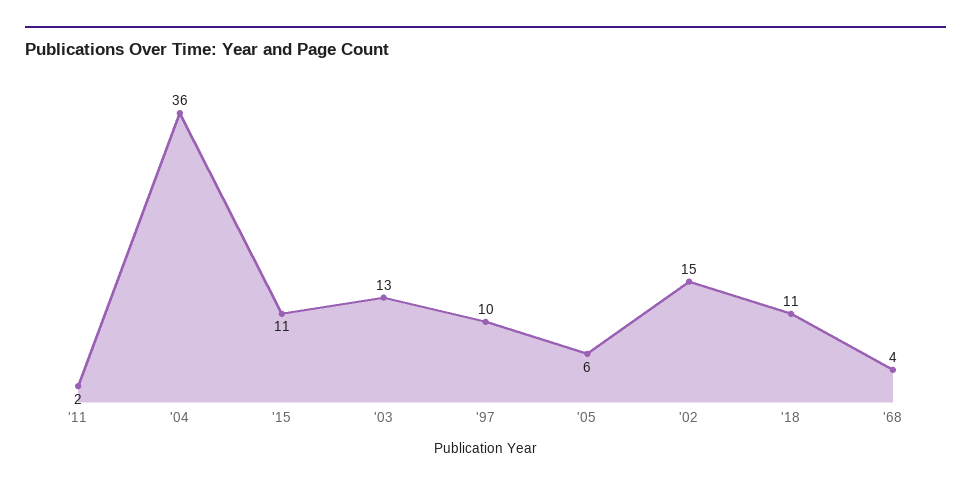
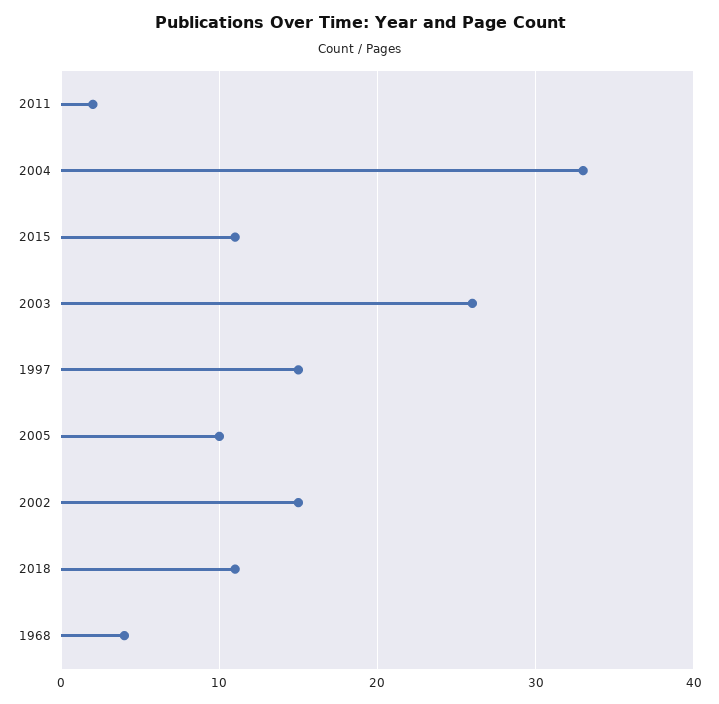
'04: 36 -> 33
'03: 13 -> 26
'97: 10 -> 15
'05: 6 -> 10

